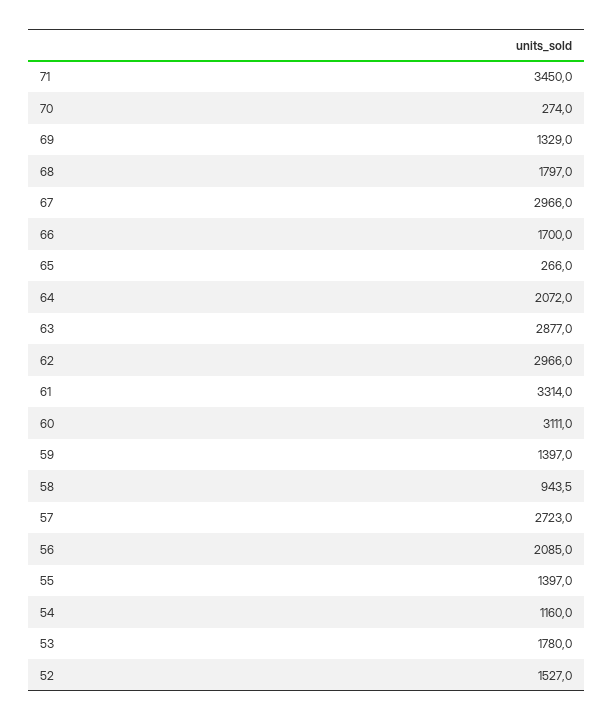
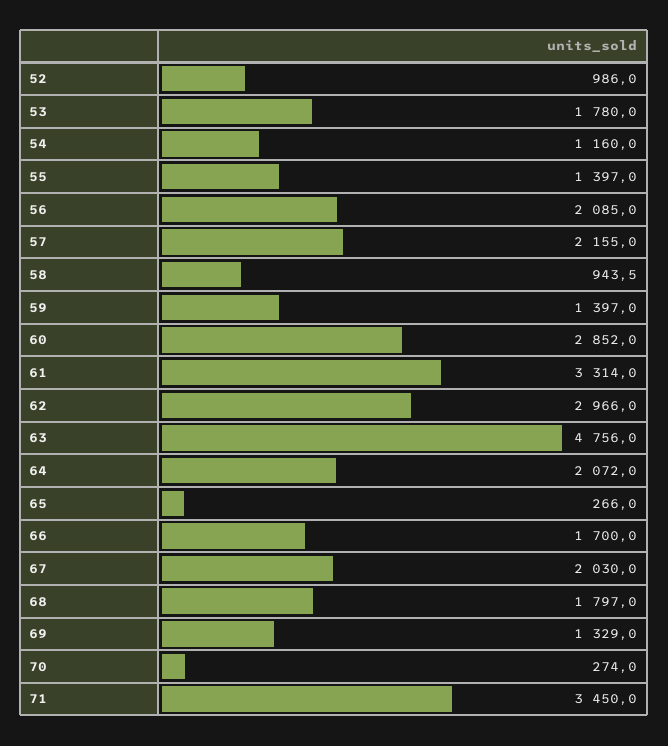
67: 2966 -> 2030
63: 2877 -> 4756
60: 3111 -> 2852
57: 2723 -> 2155
52: 1527 -> 986

